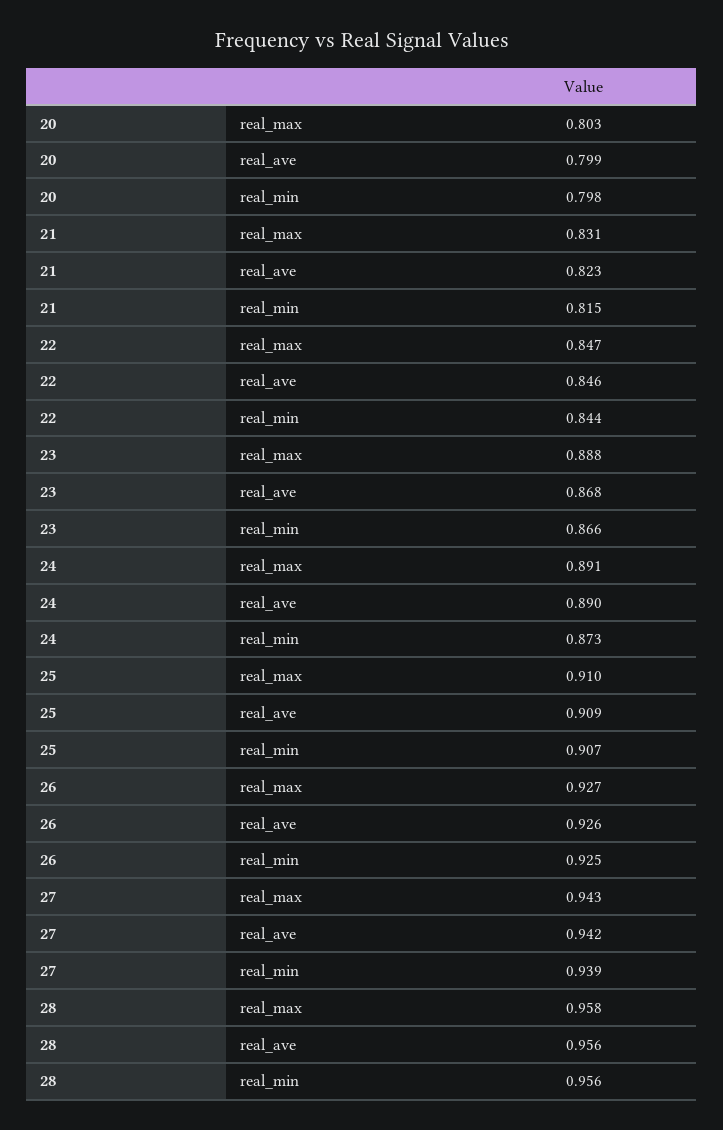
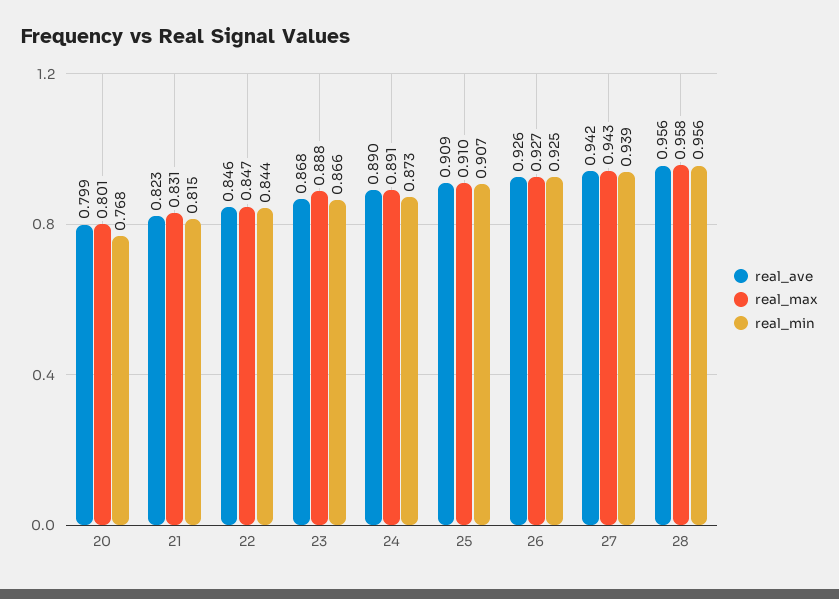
real_max, 20: 0.803 -> 0.801
real_min, 20: 0.798 -> 0.768

